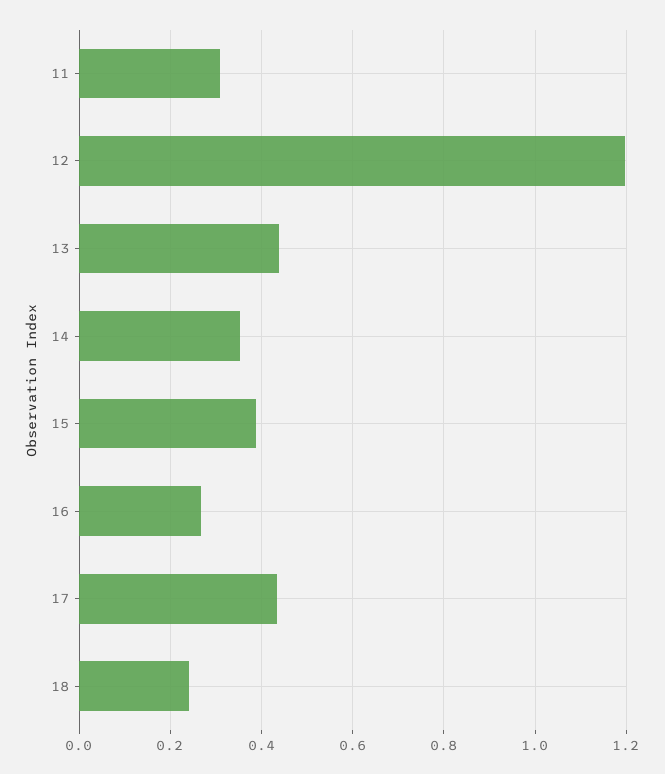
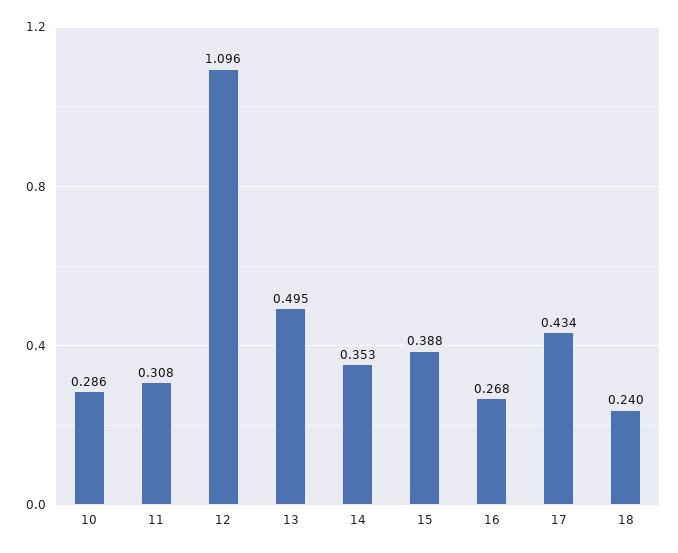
12: 1.2 -> 1.096
13: 0.44 -> 0.495
10: none -> 0.286

